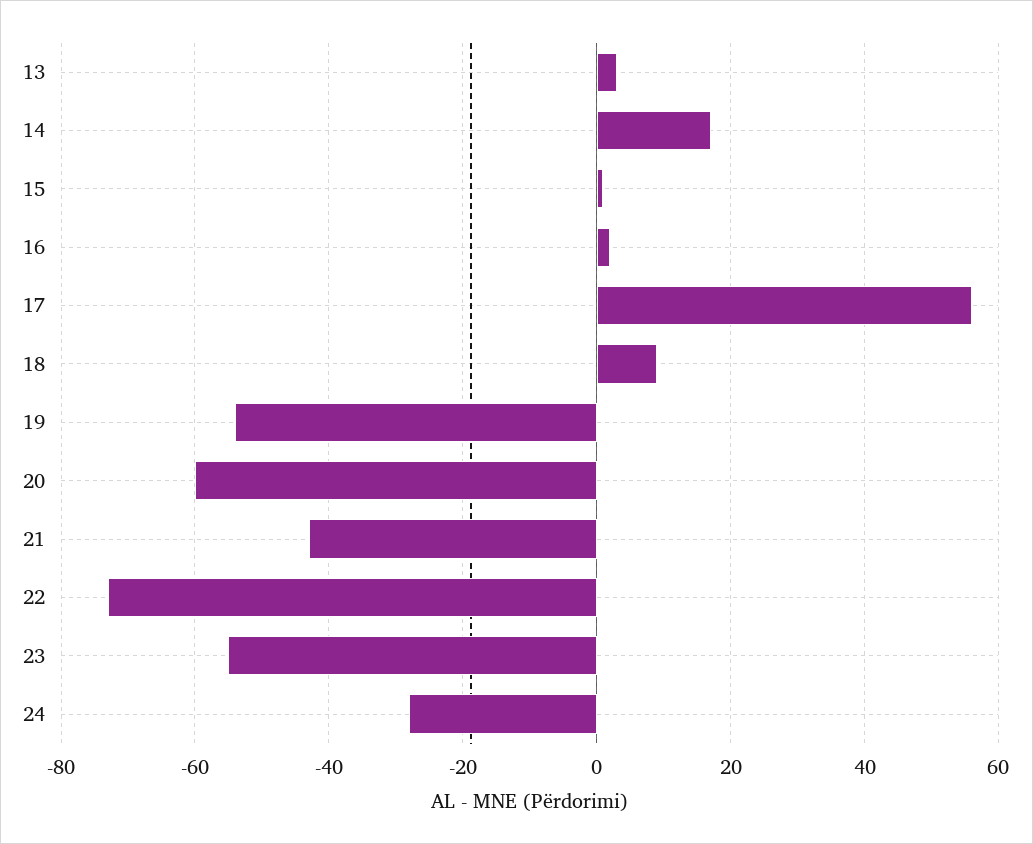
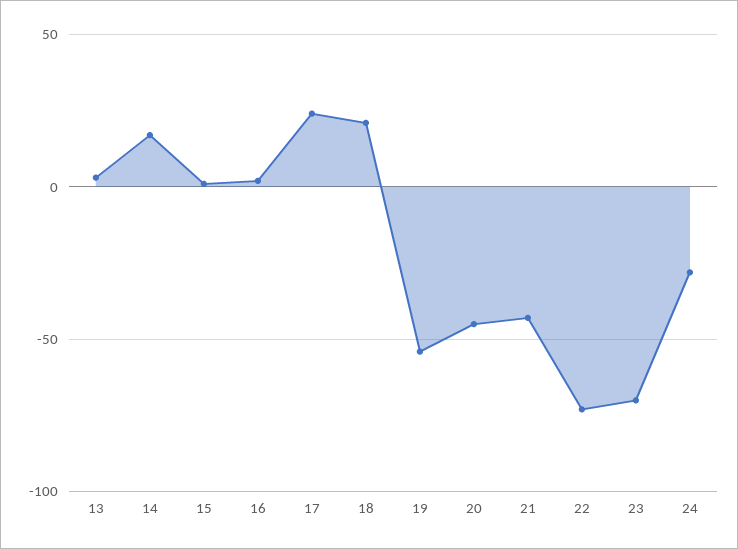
17: 55 -> 25
18: 10 -> 20
20: -60 -> -45
23: -55 -> -70

